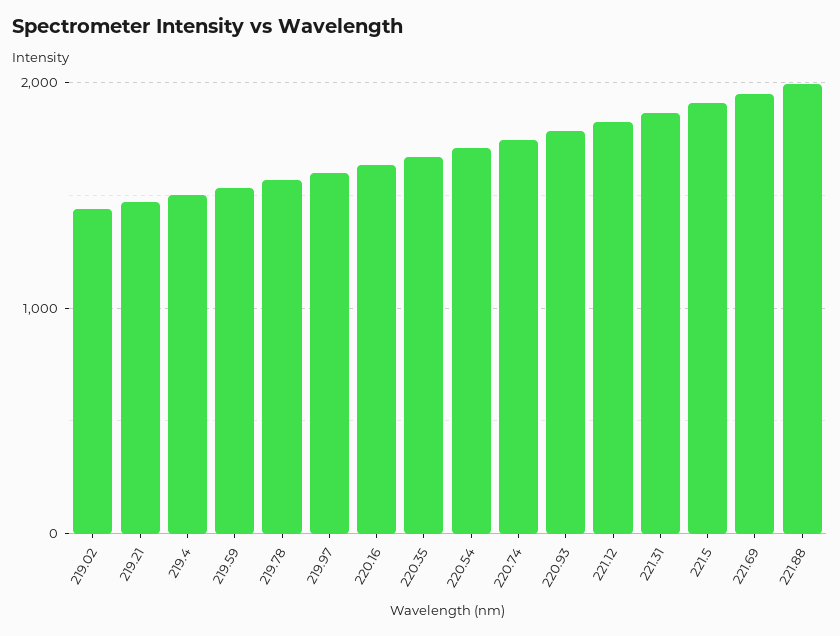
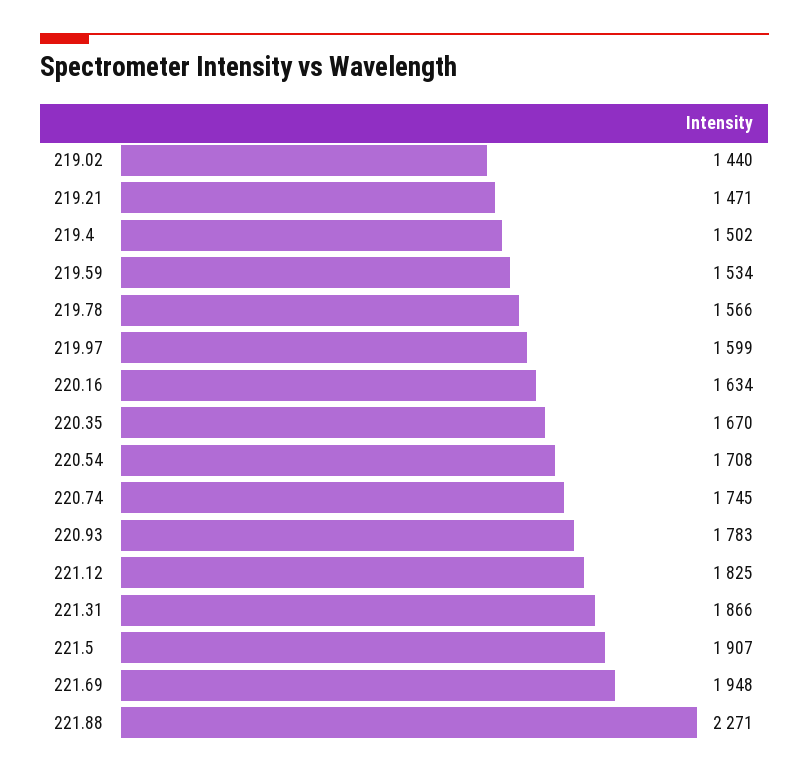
221.88: 2000 -> 2271

